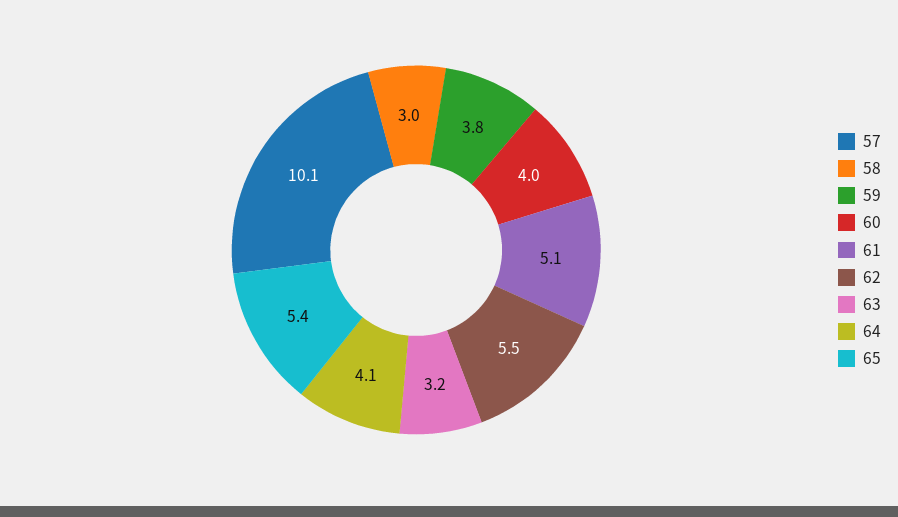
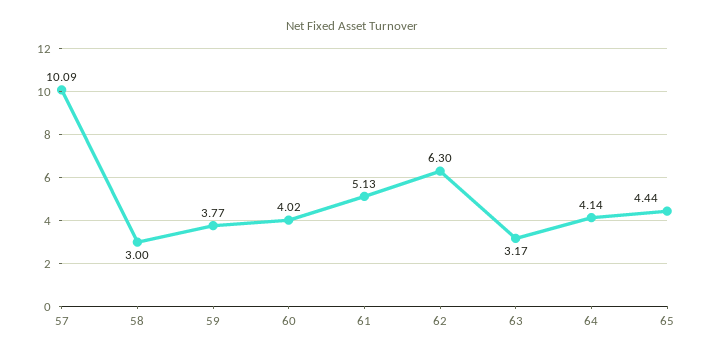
62: 5.5 -> 6.3
65: 5.4 -> 4.44

